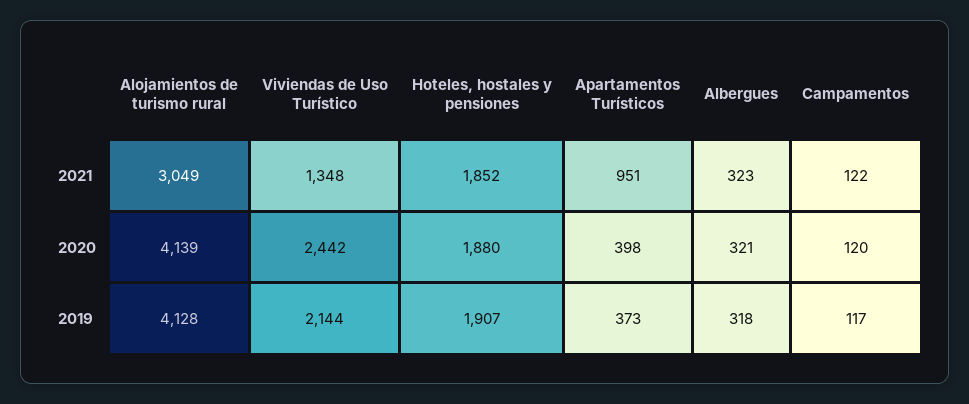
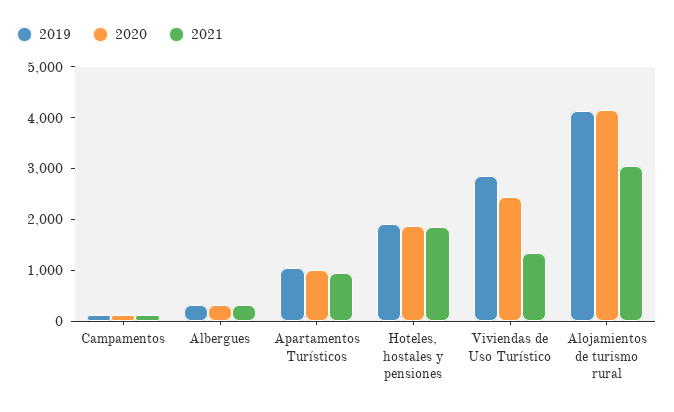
2020, Apartamentos Turísticos: 398 -> 1000
2019, Viviendas de Uso Turístico: 2144 -> 2800
2019, Apartamentos Turísticos: 373 -> 1000

